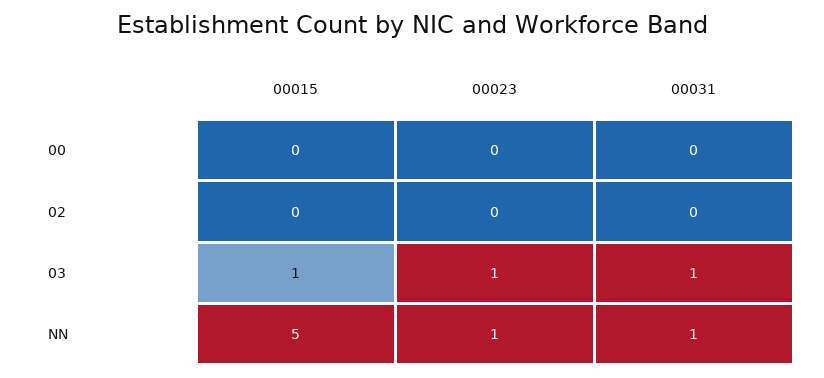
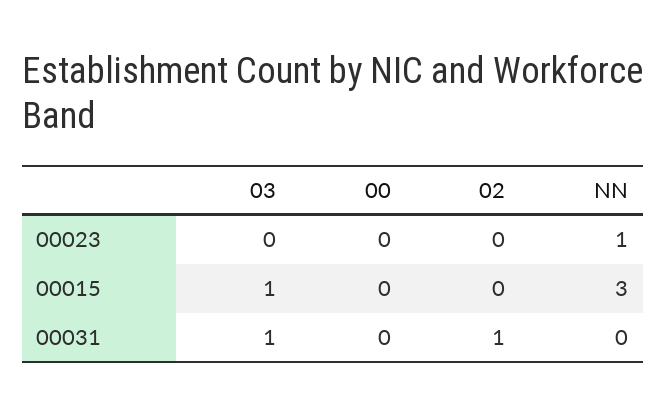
00031, 02: 0 -> 1
00023, 03: 1 -> 0
00015, NN: 5 -> 3
00031, NN: 1 -> 0

